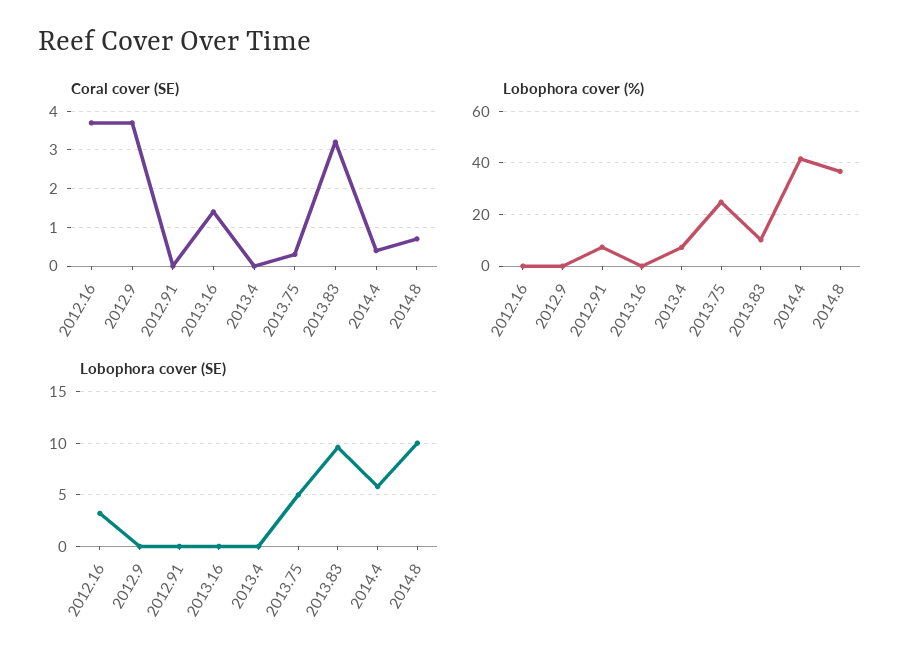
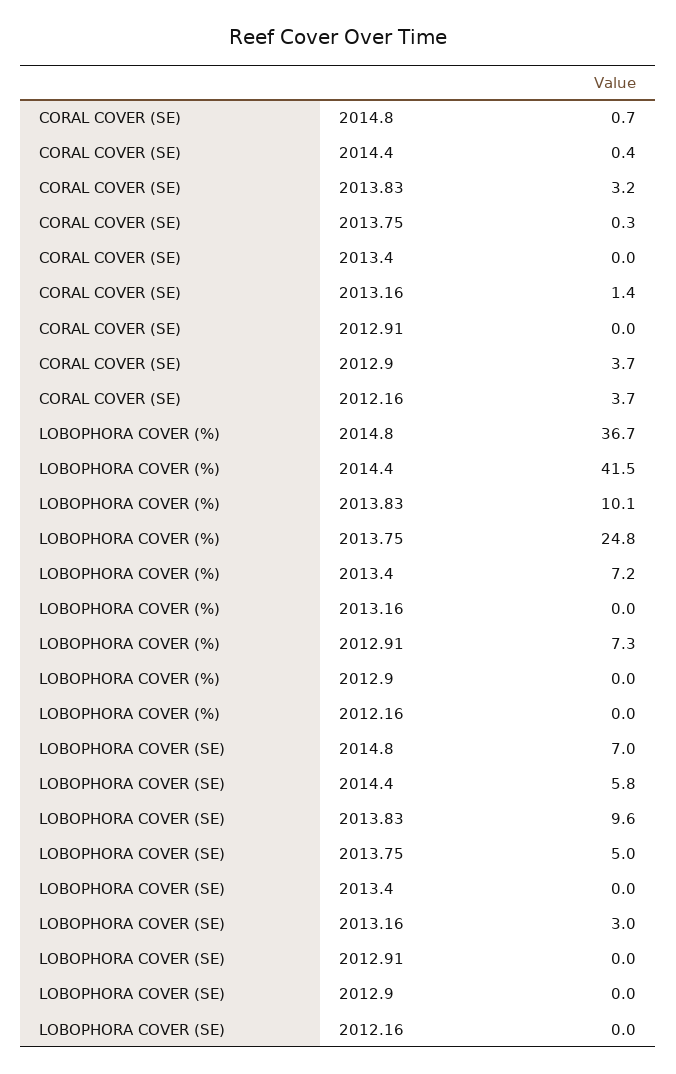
Lobophora cover (SE), 2012.16: 3 -> 0
Lobophora cover (SE), 2013.16: 0 -> 3
Lobophora cover (SE), 2014.8: 10 -> 7

